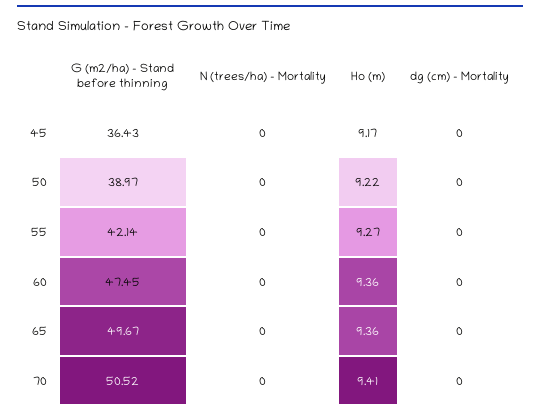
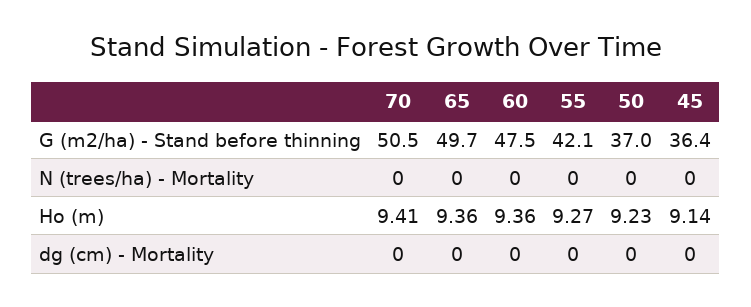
Ho (m), 45: 9.17 -> 9.14
G (m2/ha) - Stand before thinning, 50: 38.97 -> 37
Ho (m), 50: 9.22 -> 9.23

